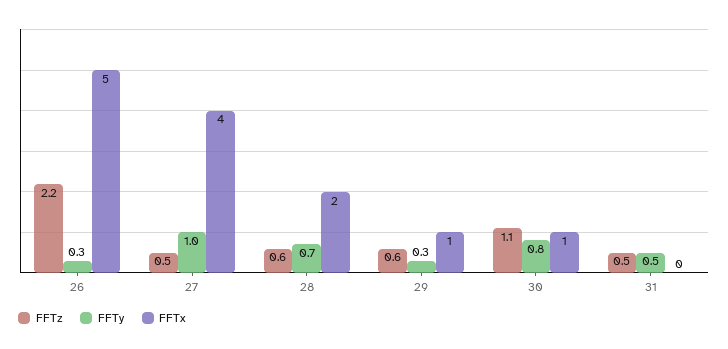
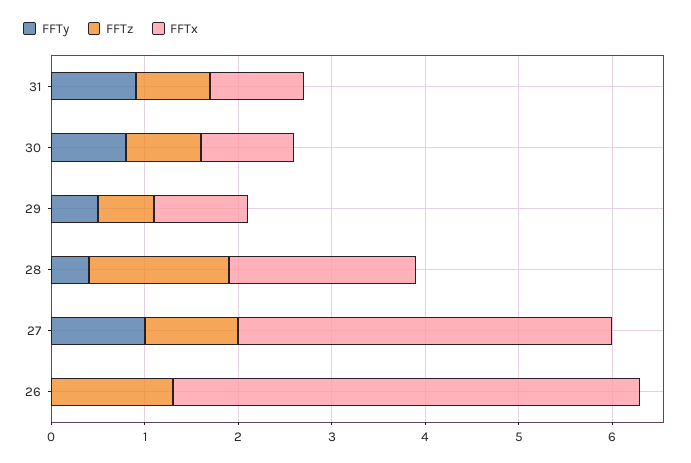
FFTz, 26: 2.2 -> 1.3
FFTy, 26: 0.3 -> 0
FFTz, 27: 0.5 -> 1
FFTz, 28: 0.6 -> 1.5
FFTy, 28: 0.7 -> 0.4
FFTy, 29: 0.3 -> 0.5
FFTz, 30: 1.1 -> 0.8
FFTz, 31: 0.5 -> 0.8
FFTy, 31: 0.5 -> 0.9
FFTx, 31: 0 -> 1

